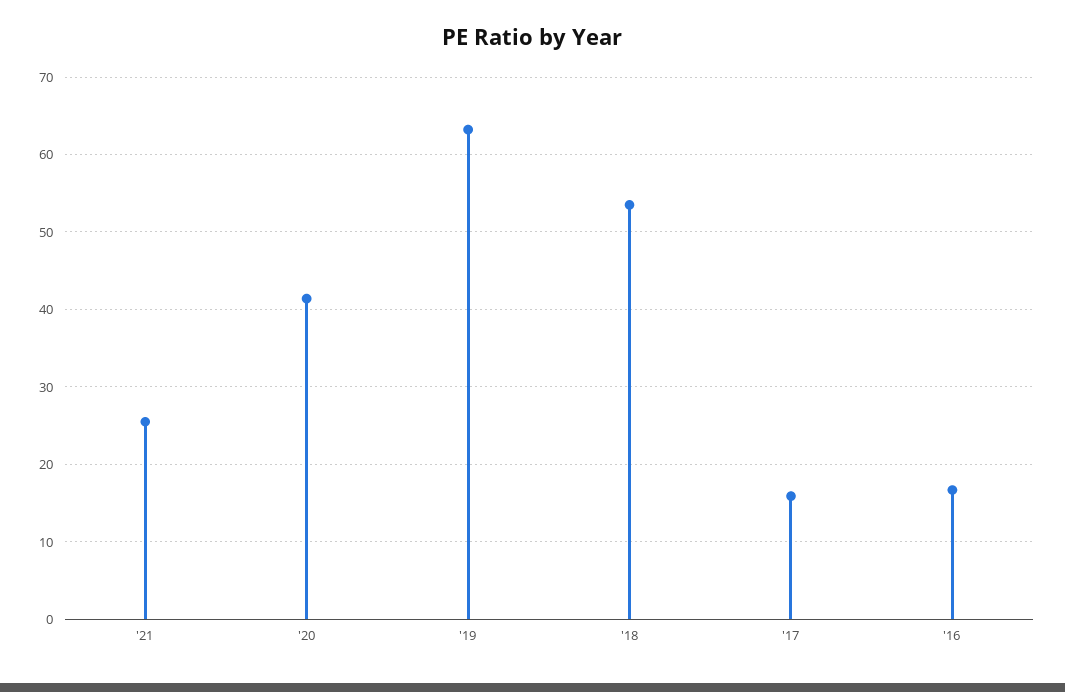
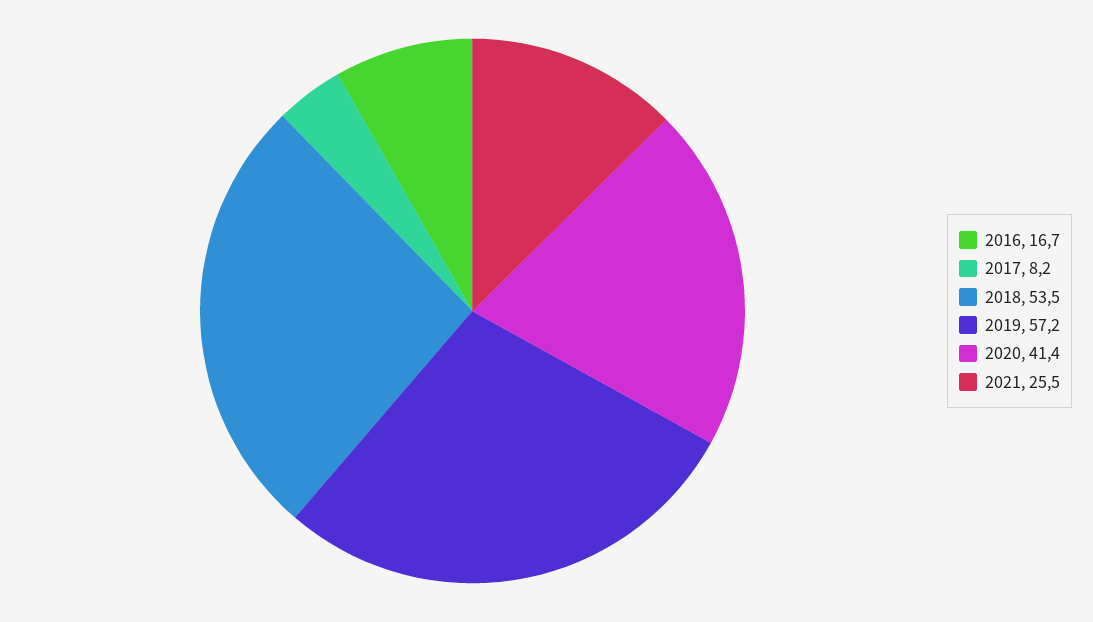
'19: 63 -> 57.2
'17: 16 -> 8.2

